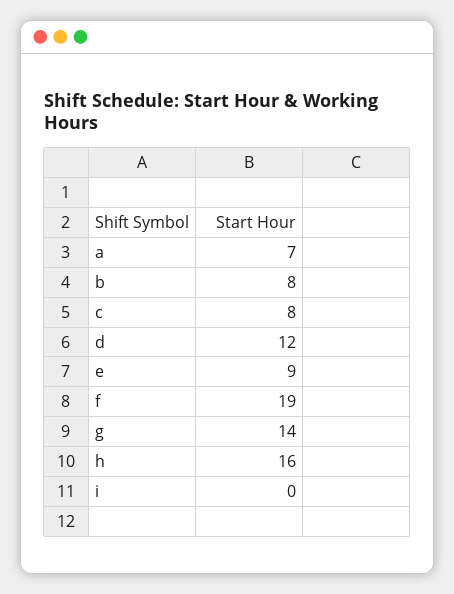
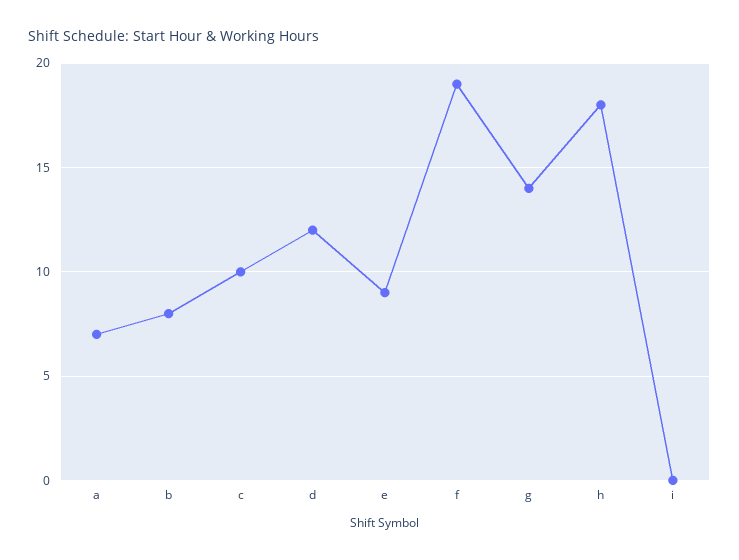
c: 8 -> 10
h: 16 -> 18

